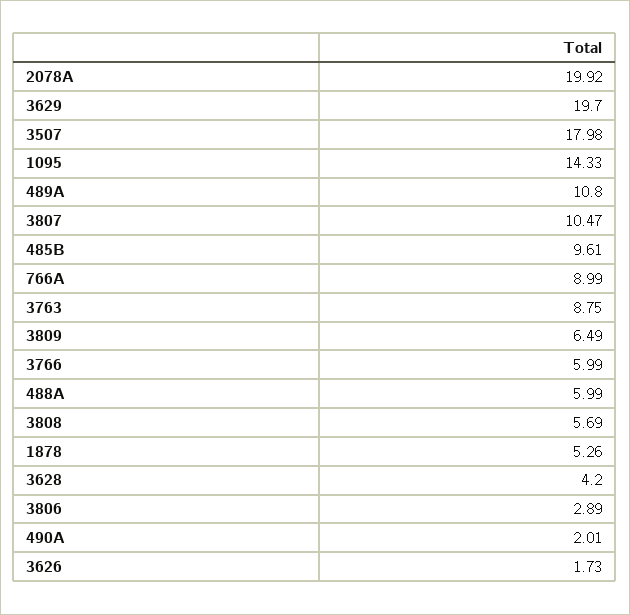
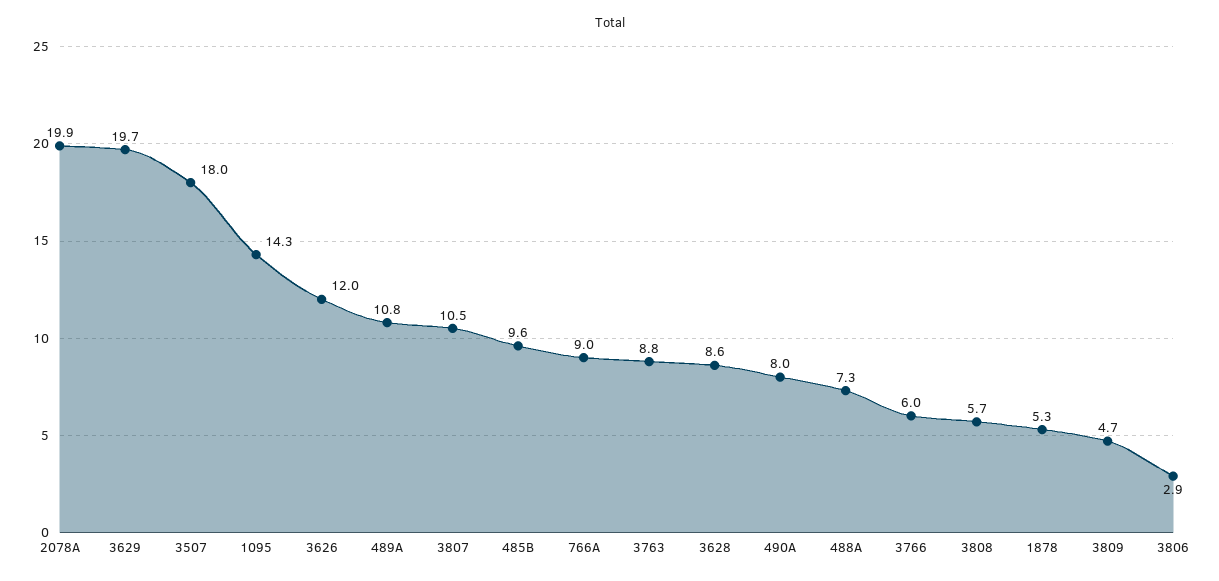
3809: 6.49 -> 4.7
488A: 5.99 -> 7.3
3628: 4.2 -> 8.6
490A: 2.01 -> 8
3626: 1.73 -> 12

